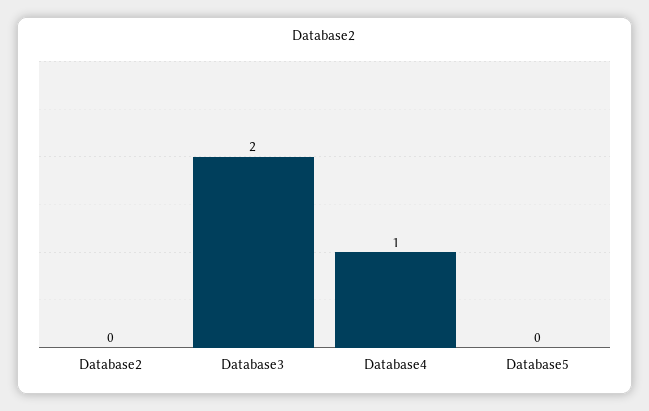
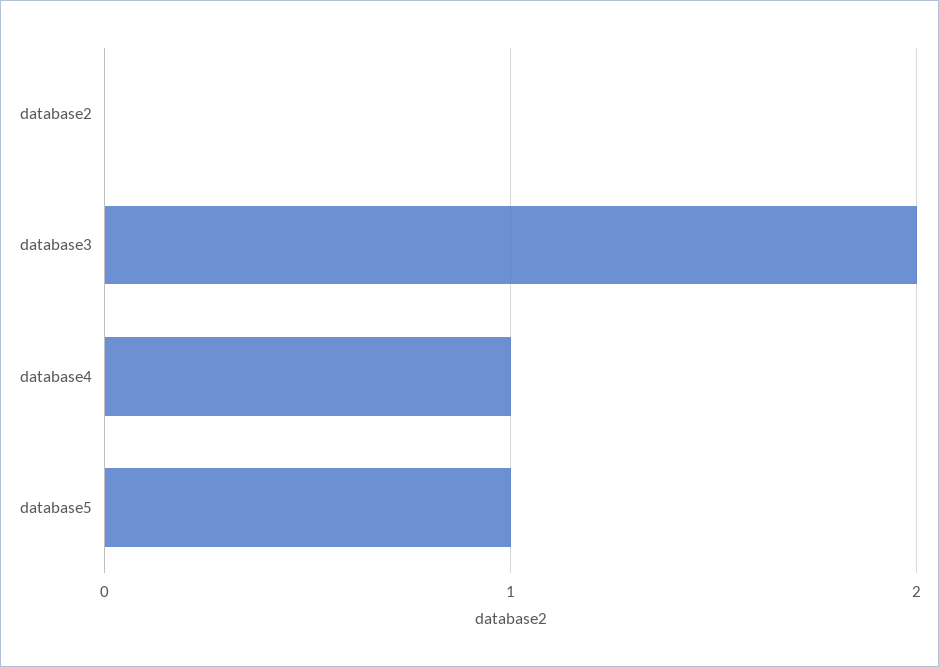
Database5: 0 -> 1

